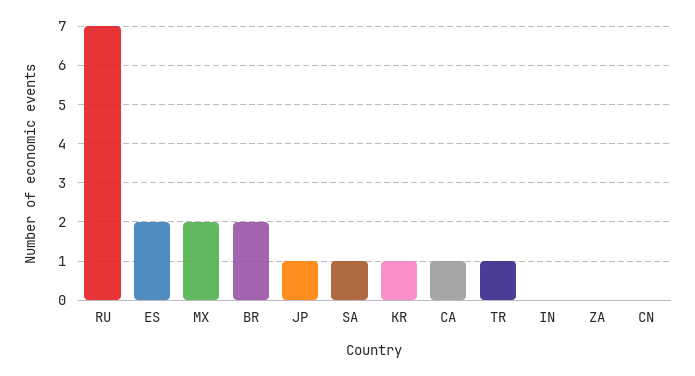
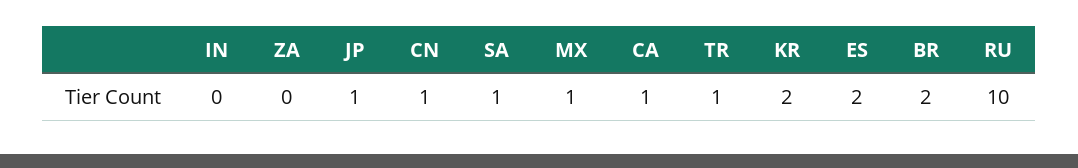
RU: 7 -> 10
MX: 2 -> 1
KR: 1 -> 2
CN: 0 -> 1

